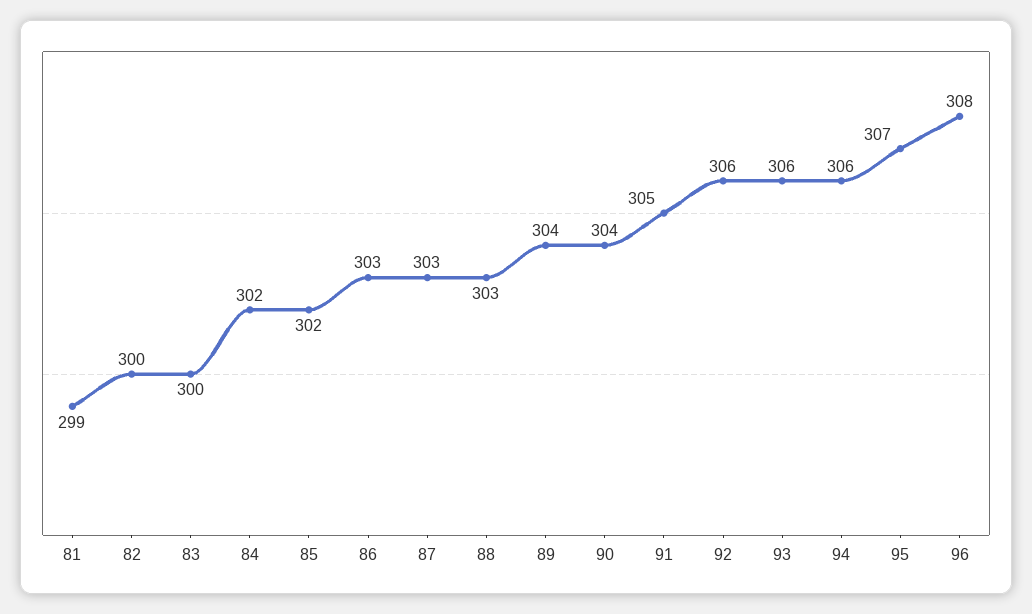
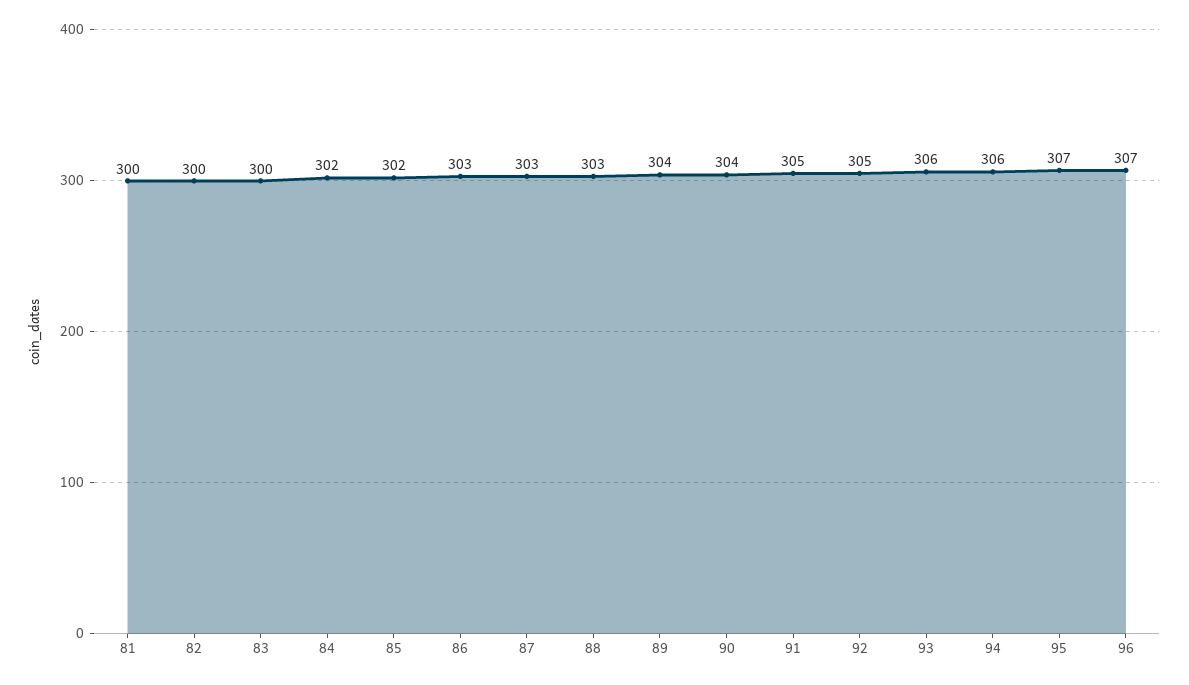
81: 299 -> 300
92: 306 -> 305
96: 308 -> 307

